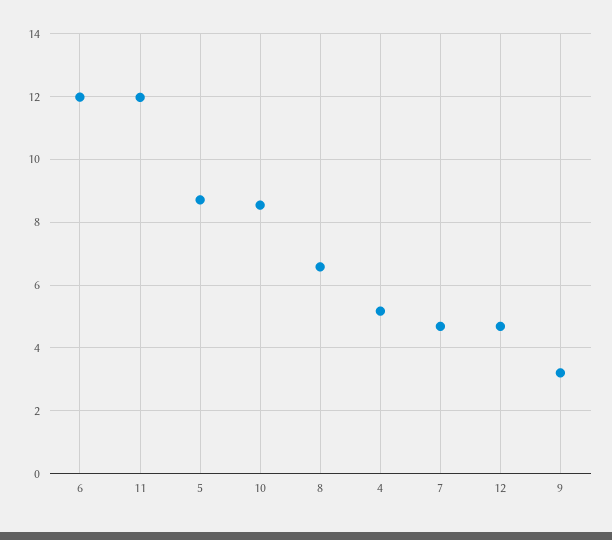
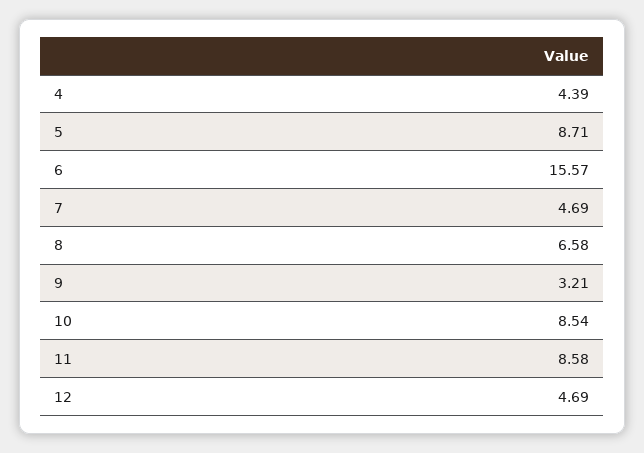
6: 12 -> 15.57
11: 12 -> 8.58
4: 5.2 -> 4.39

